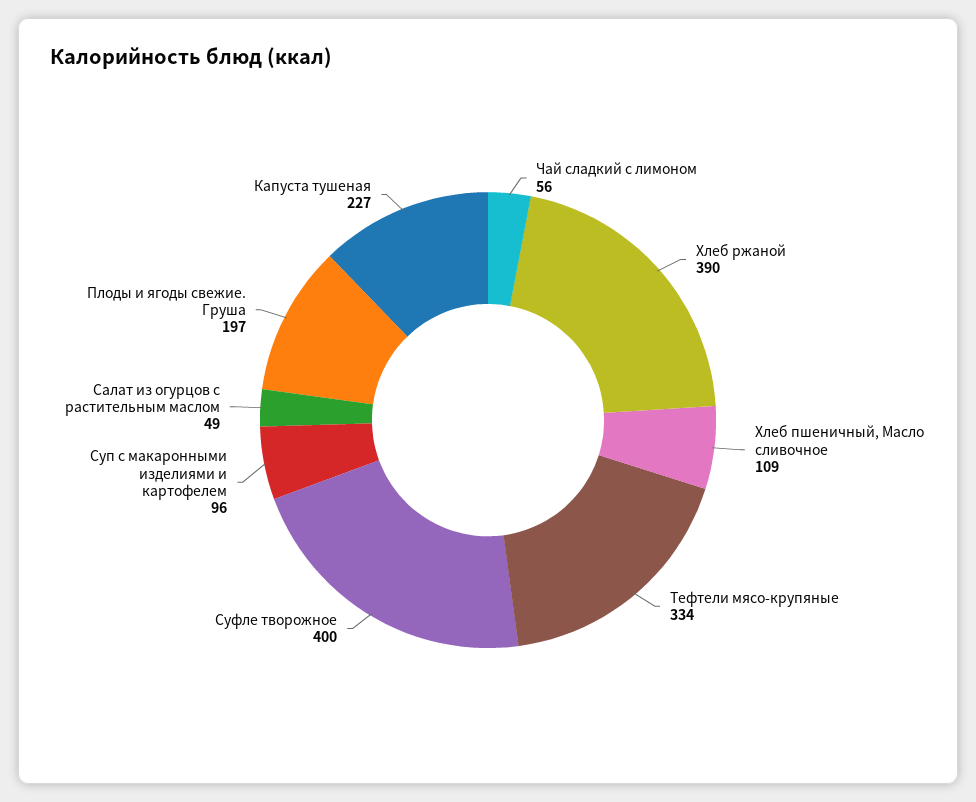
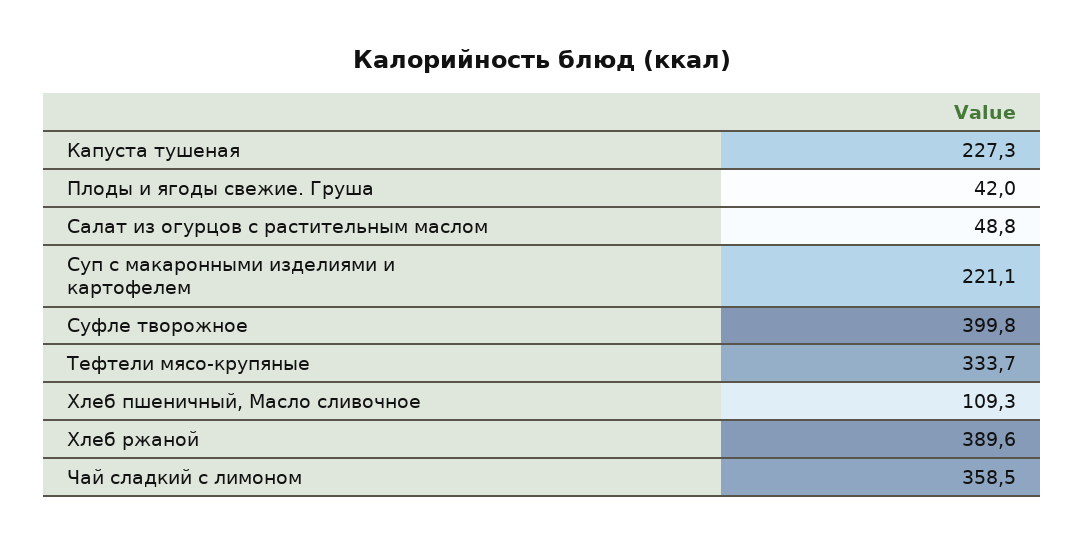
Чай сладкий с лимоном: 56 -> 358.5
Суп с макаронными изделиями и картофелем: 96 -> 221.1
Плоды и ягоды свежие. Груша: 197 -> 42

